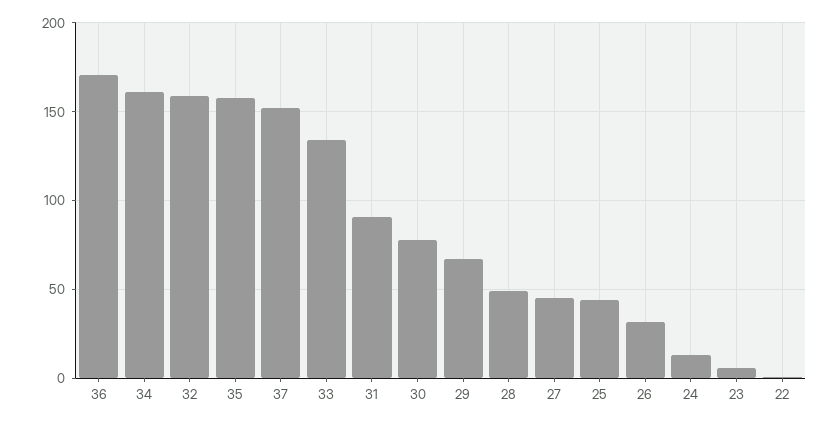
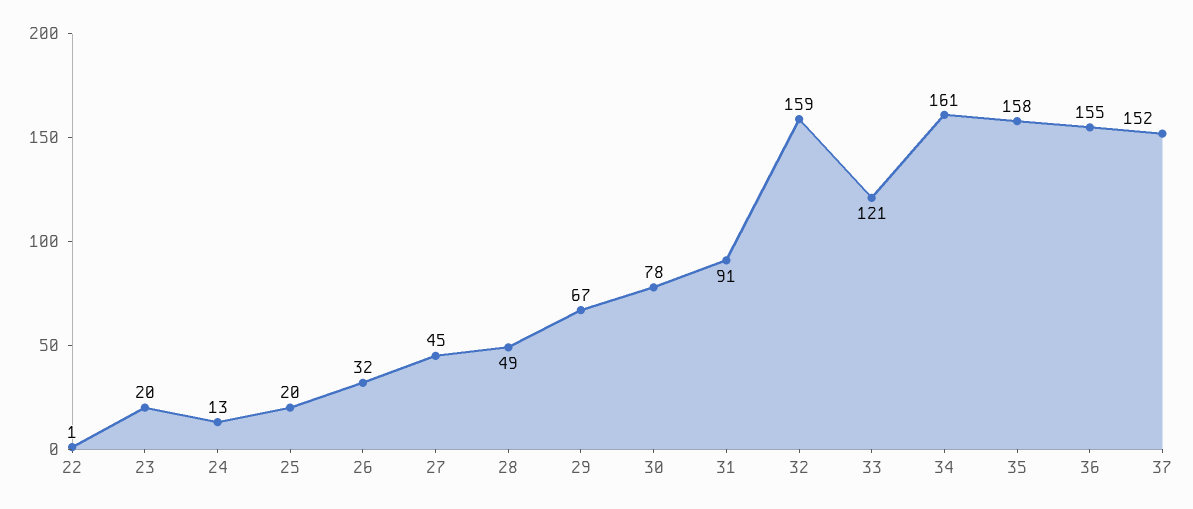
36: 170 -> 155
33: 135 -> 121
25: 45 -> 20
23: 5 -> 20

